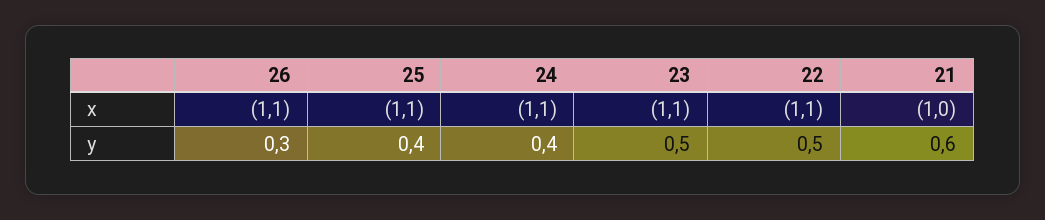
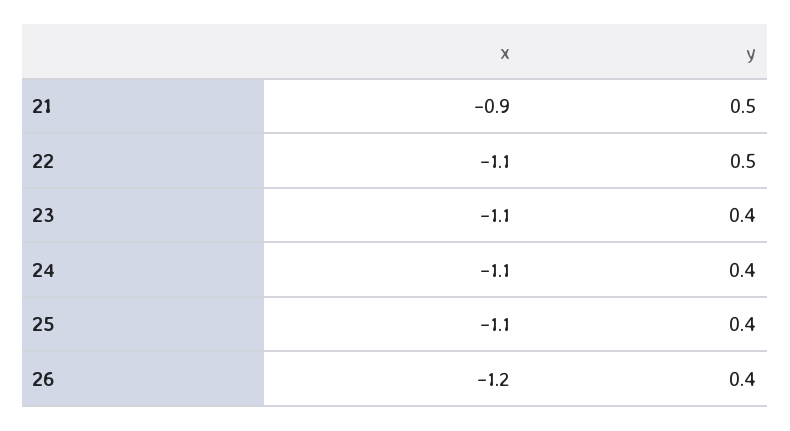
26, x: -1.1 -> -1.2
21, x: -1 -> -0.9
26, y: 0.3 -> 0.4
23, y: 0.5 -> 0.4
21, y: 0.6 -> 0.5

